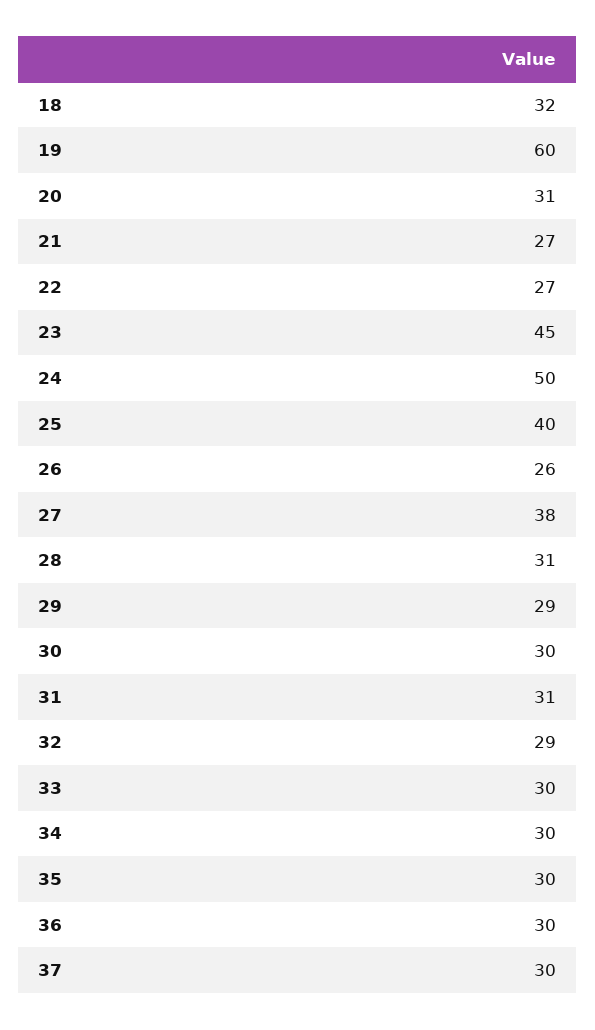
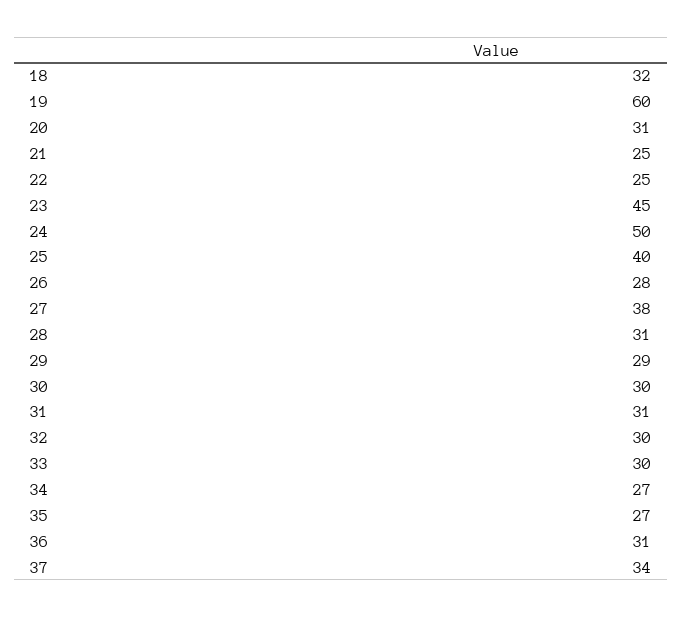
21: 27 -> 25
22: 27 -> 25
26: 26 -> 28
32: 29 -> 30
34: 30 -> 27
35: 30 -> 27
36: 30 -> 31
37: 30 -> 34

